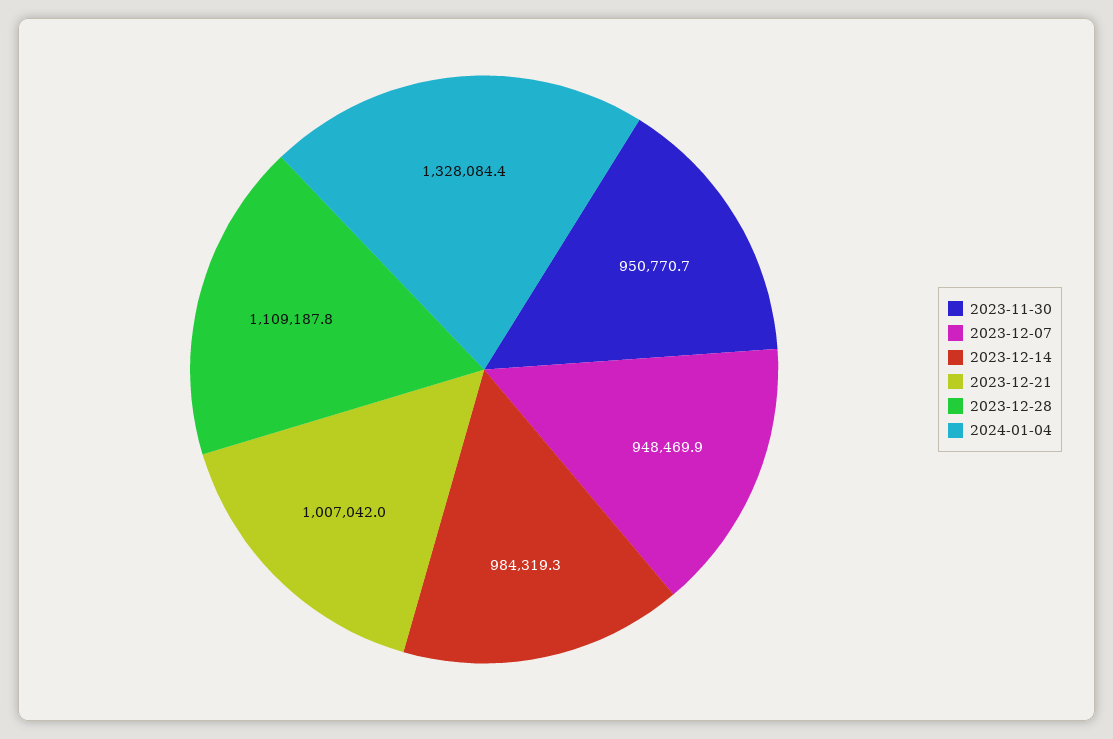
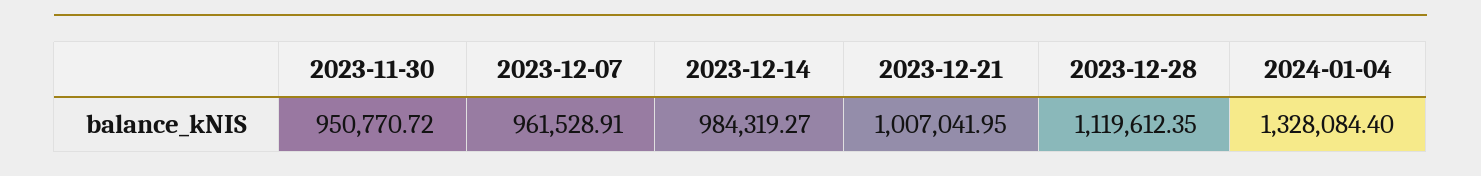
2023-12-07: 948469.9 -> 961528.91
2023-12-28: 1109187.8 -> 1119612.35

